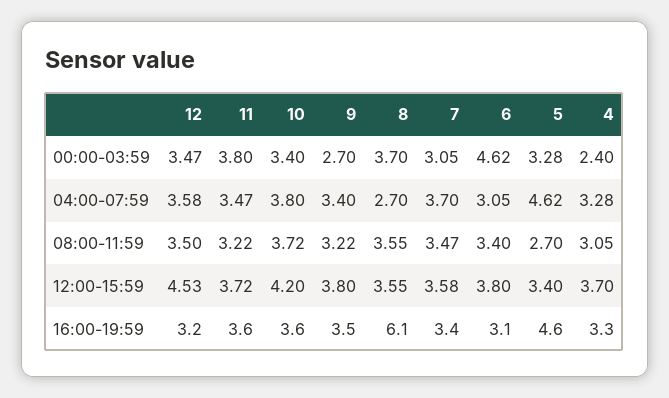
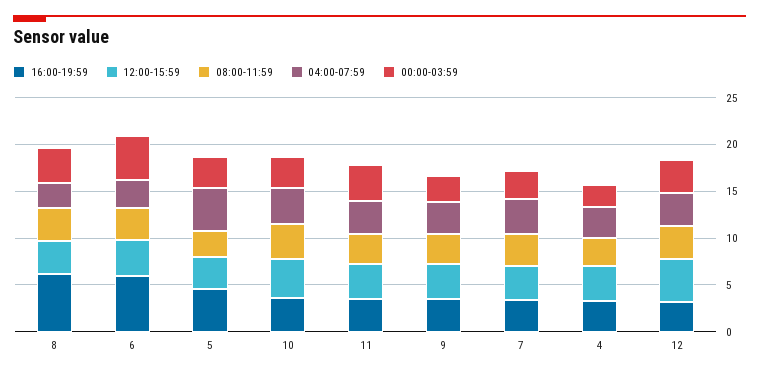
16:00-19:59, 6: 3.1 -> 6

